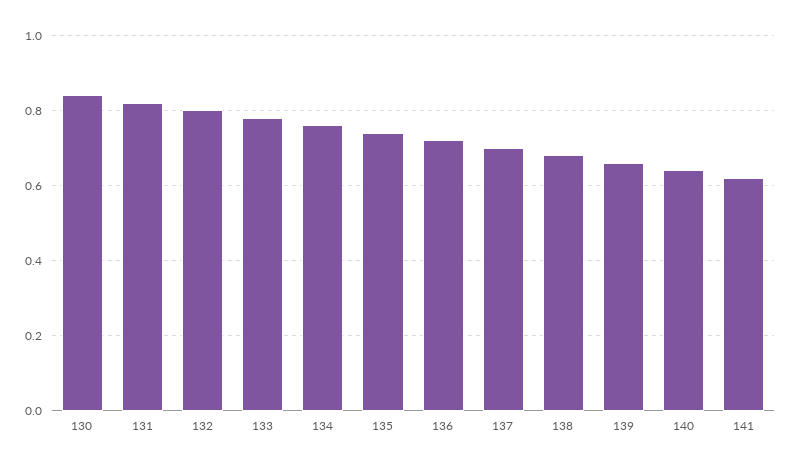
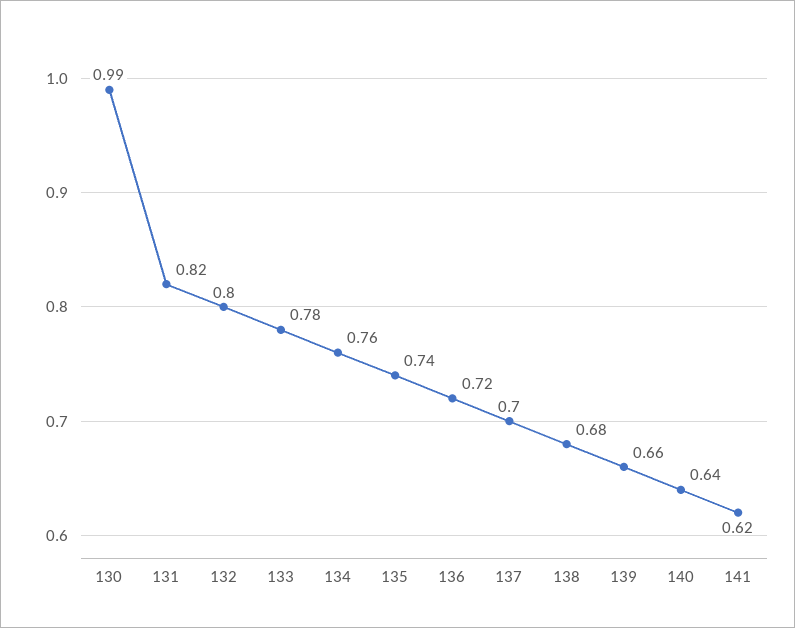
130: 0.85 -> 0.99

